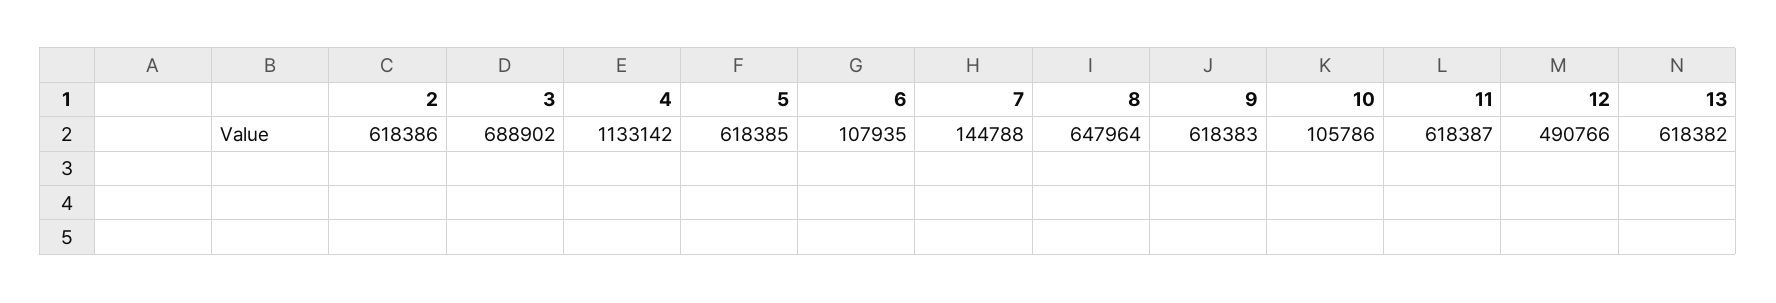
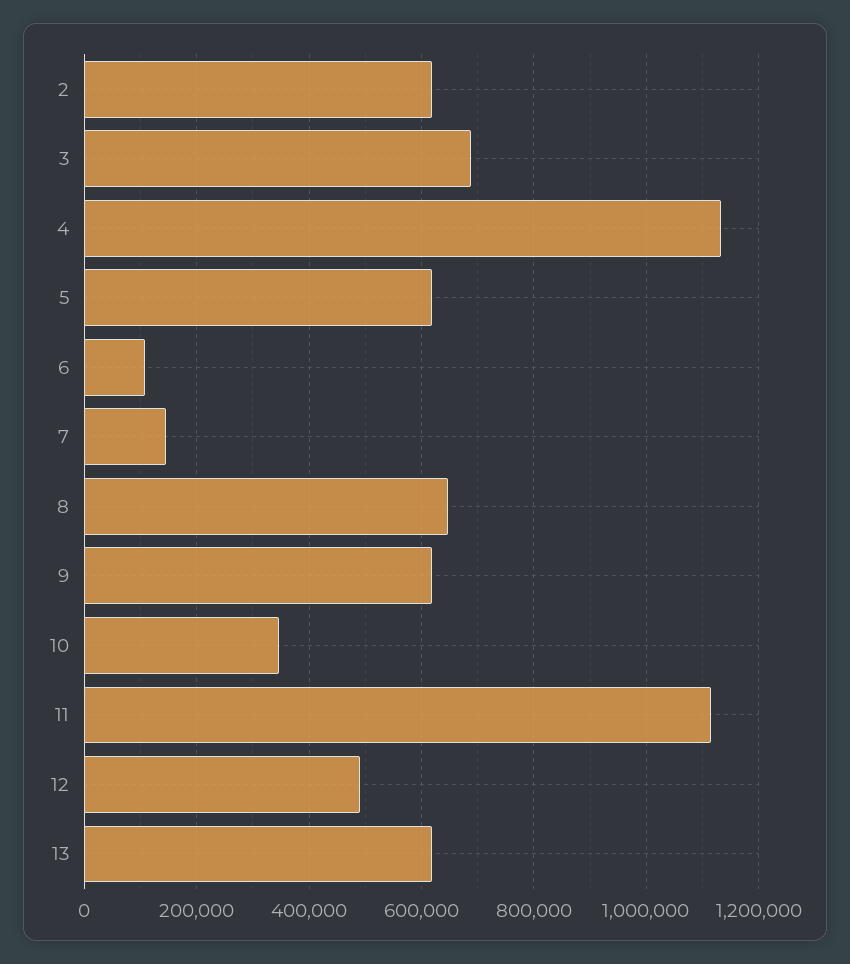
10: 105786 -> 340000
11: 618387 -> 1120000

